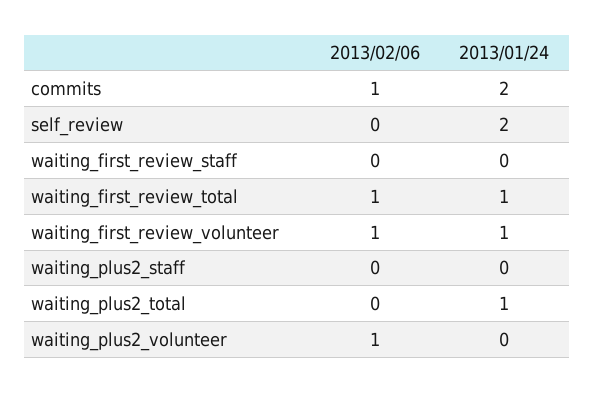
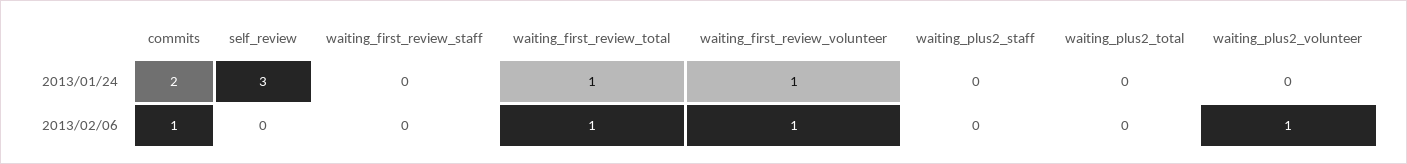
2013/01/24, self_review: 2 -> 3
2013/01/24, waiting_plus2_total: 1 -> 0

